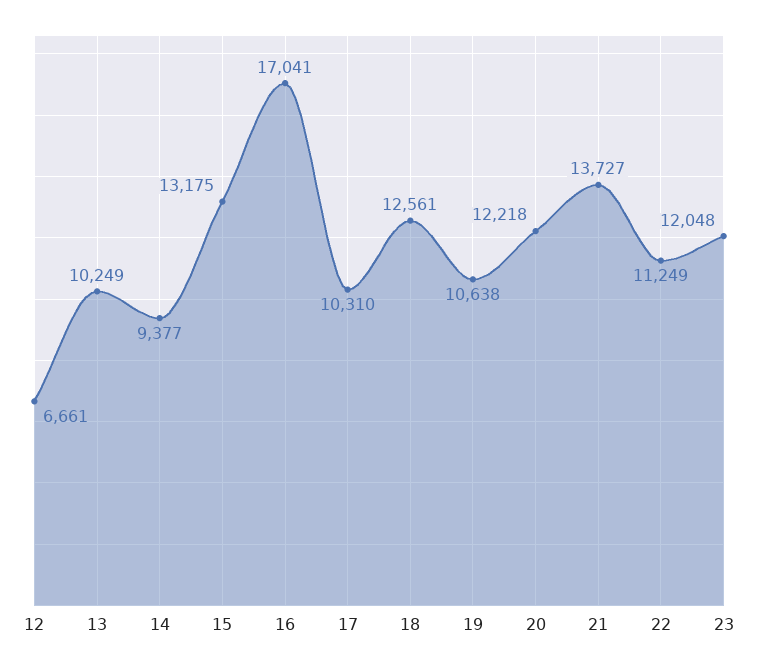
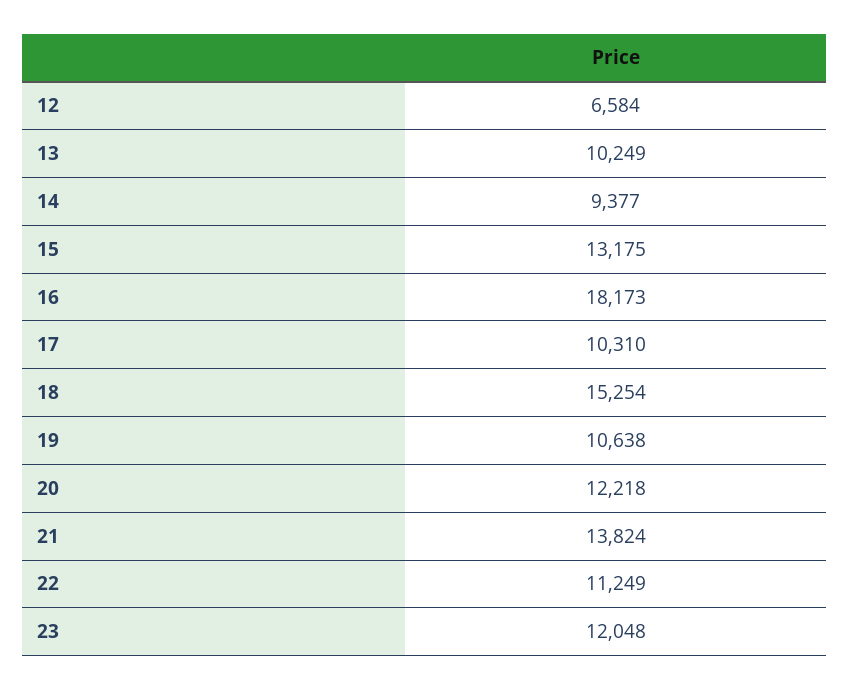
12: 6661 -> 6584
16: 17041 -> 18173
18: 12561 -> 15254
21: 13727 -> 13824

